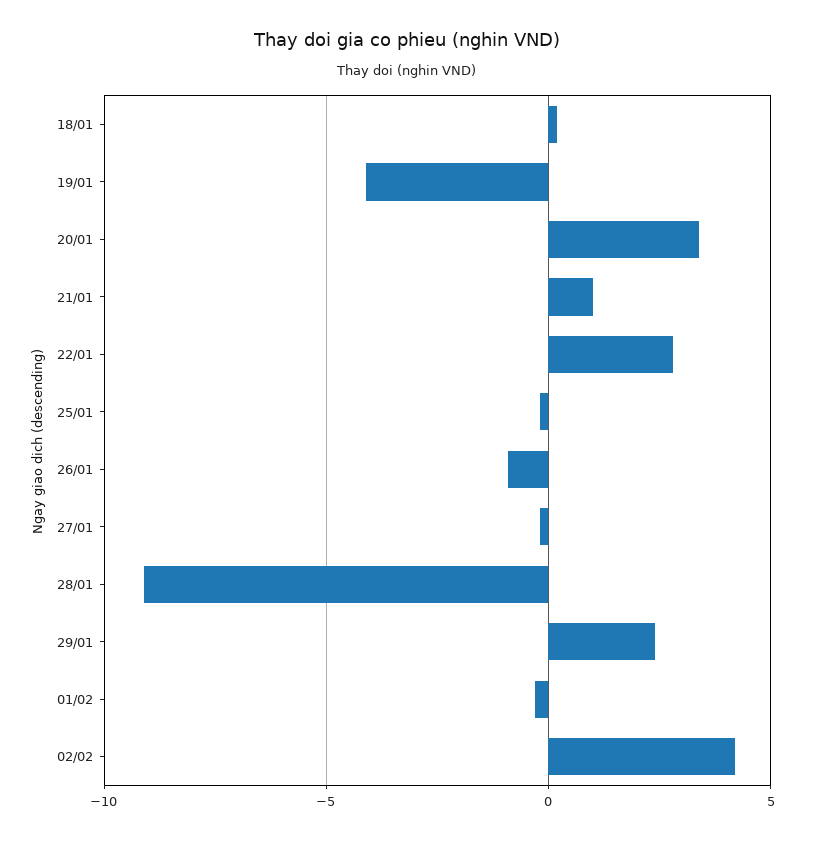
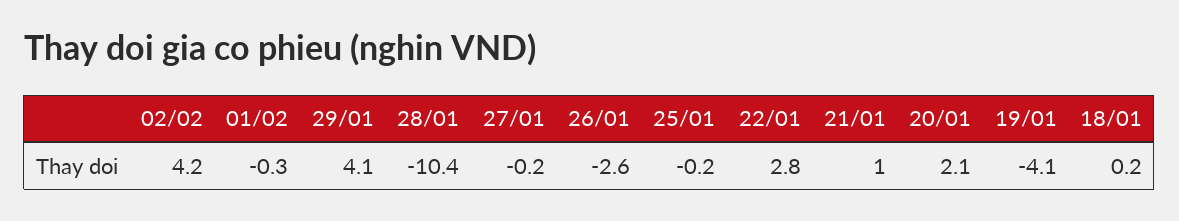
20/01: 3.5 -> 2.1
26/01: -1 -> -2.6
28/01: -9 -> -10.4
29/01: 2.5 -> 4.1

